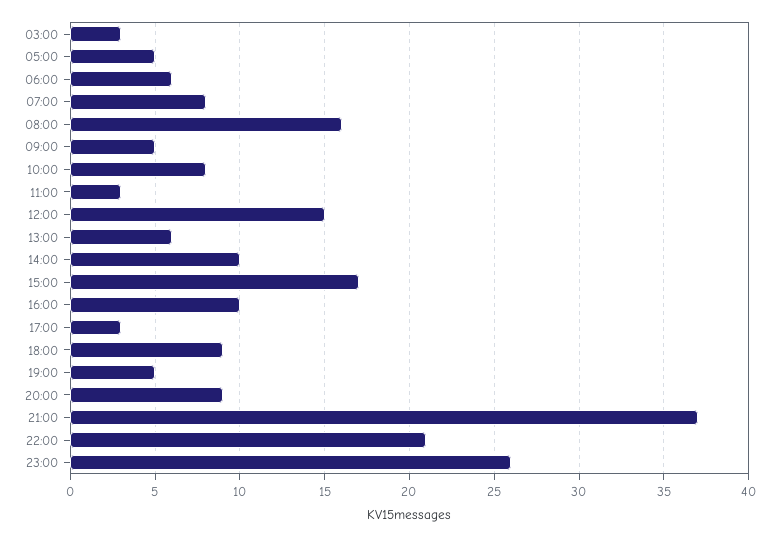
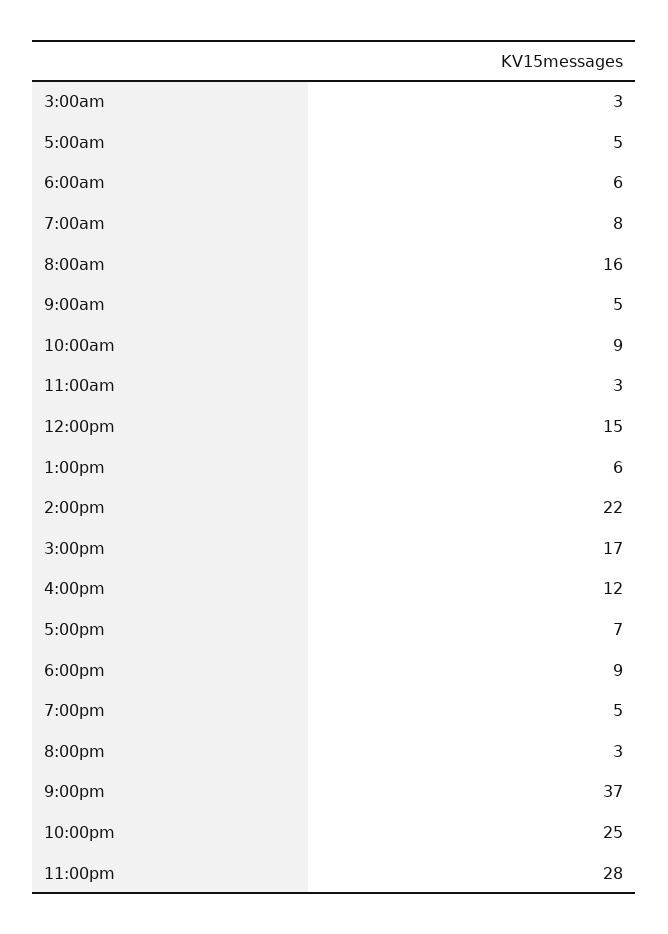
10:00: 8 -> 9
14:00: 10 -> 22
16:00: 10 -> 12
17:00: 3 -> 7
20:00: 9 -> 3
22:00: 21 -> 25
23:00: 26 -> 28

